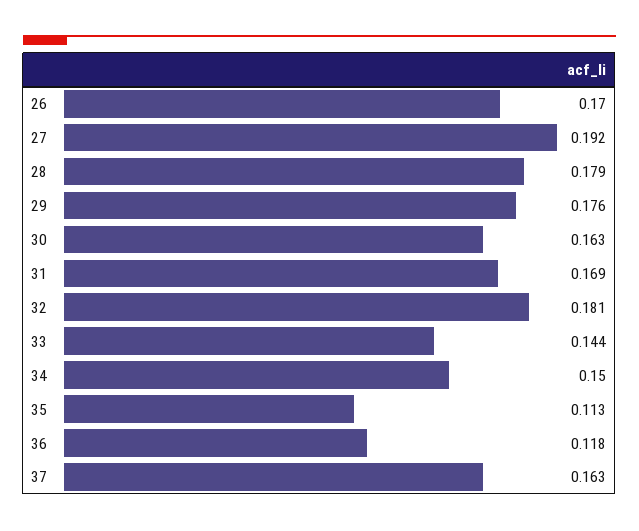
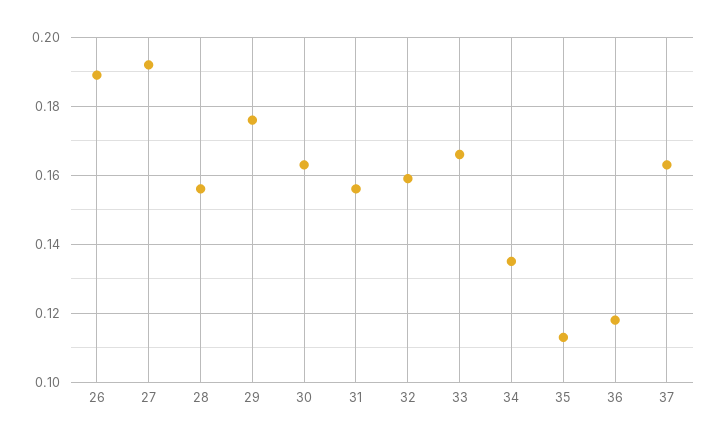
26: 0.17 -> 0.19
28: 0.179 -> 0.155
31: 0.169 -> 0.155
32: 0.181 -> 0.16
33: 0.144 -> 0.165
34: 0.15 -> 0.135

